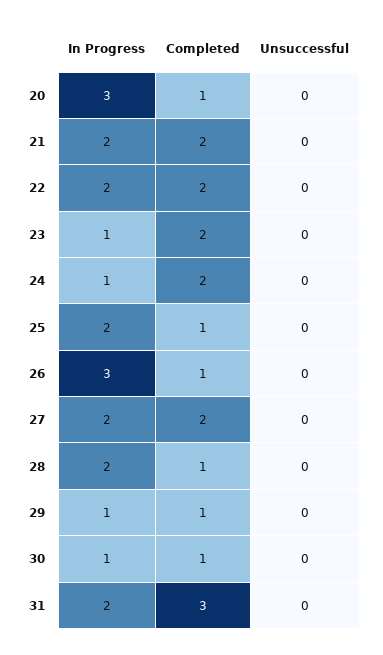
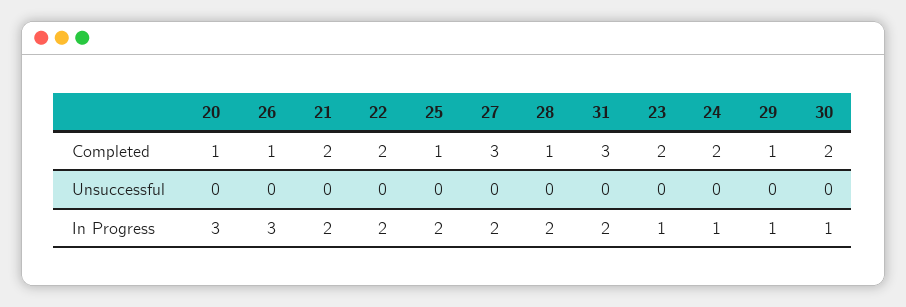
Completed, 27: 2 -> 3
Completed, 30: 1 -> 2

